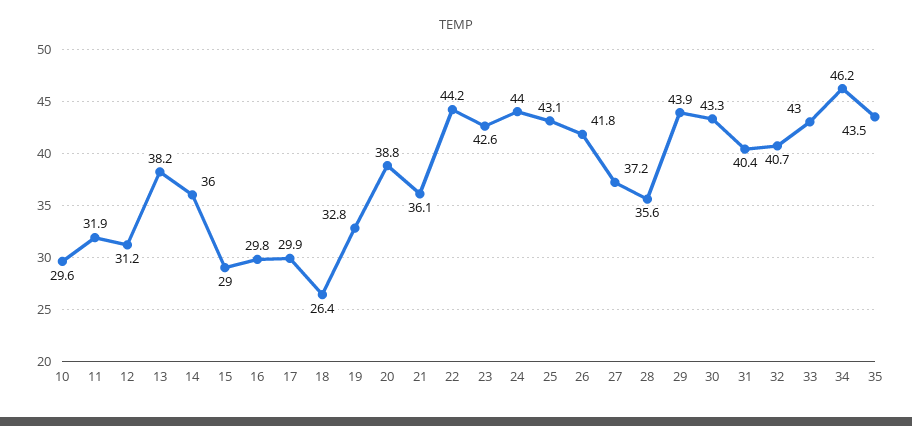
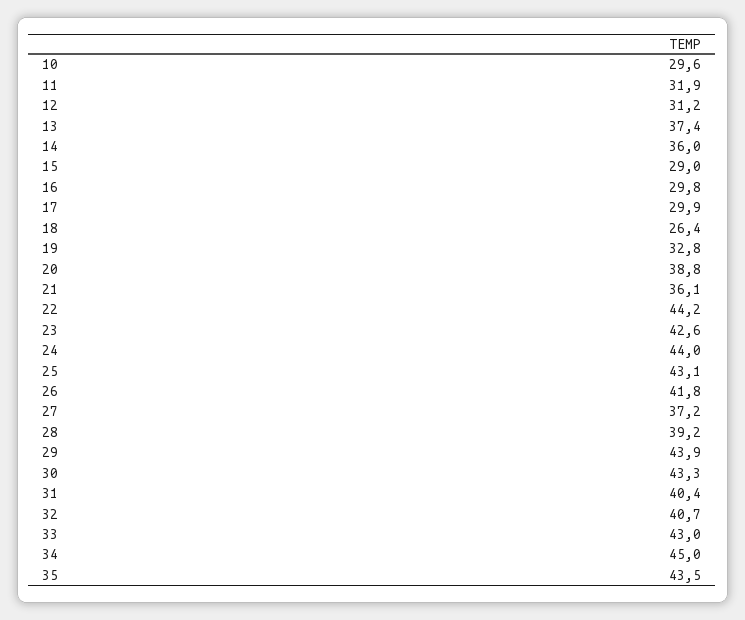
13: 38.2 -> 37.4
28: 35.6 -> 39.2
34: 46.2 -> 45

